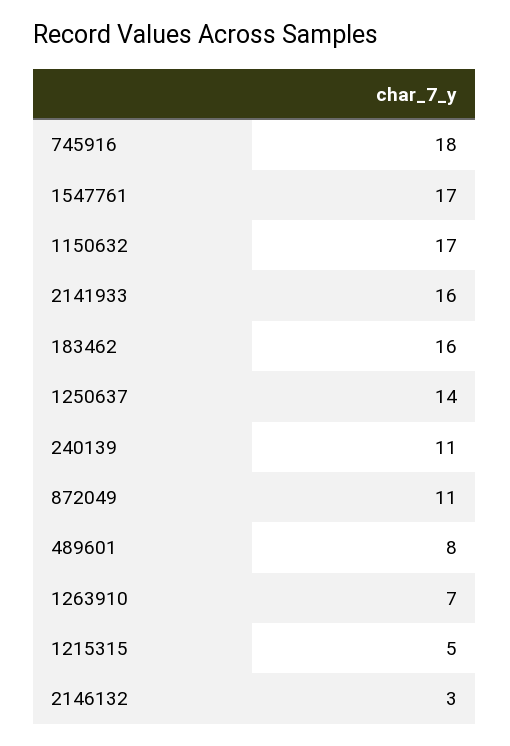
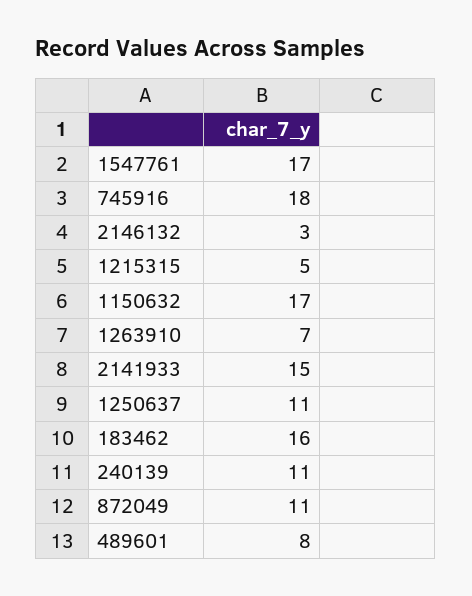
2141933: 16 -> 15
1250637: 14 -> 11

